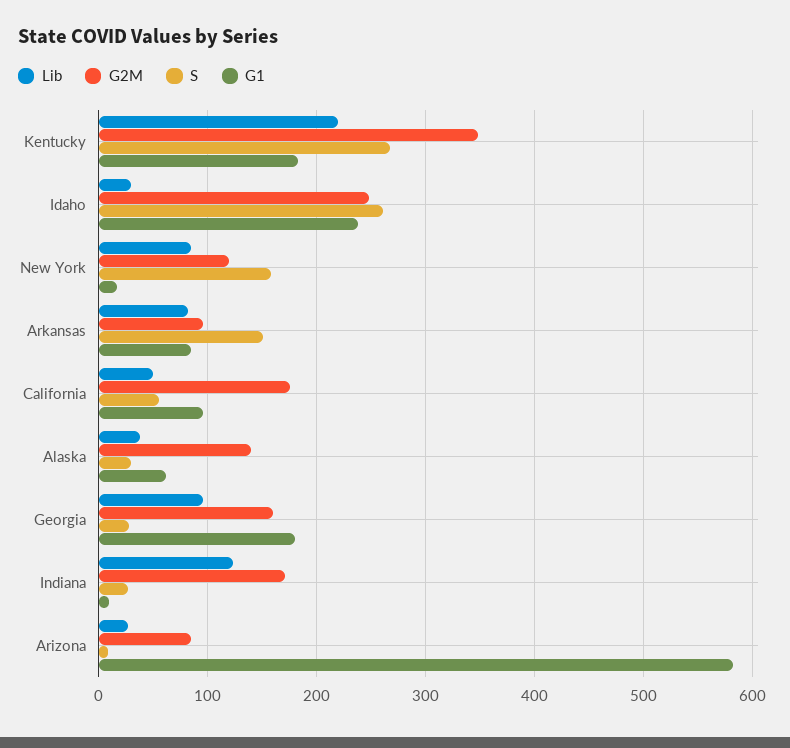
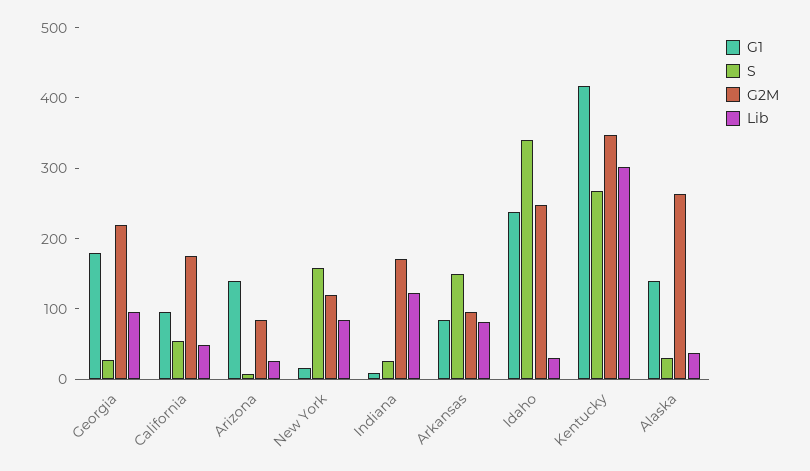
Lib, Kentucky: 220 -> 300
G1, Kentucky: 180 -> 420
S, Idaho: 260 -> 340
G2M, Alaska: 140 -> 260
G1, Alaska: 60 -> 140
G2M, Georgia: 160 -> 220
G1, Arizona: 580 -> 140

